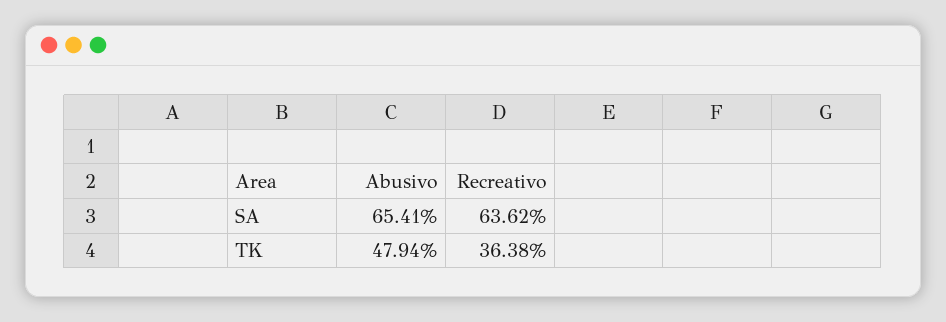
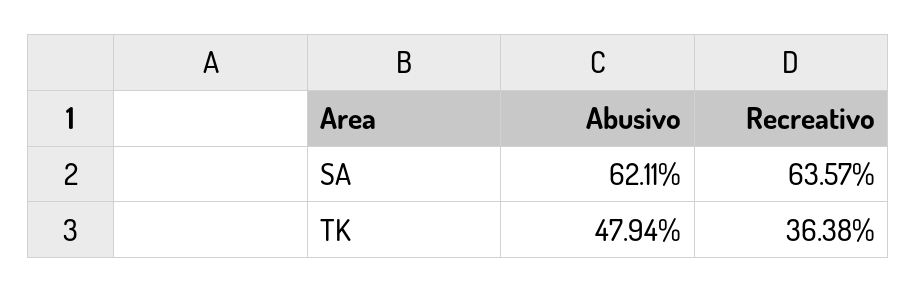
Abusivo, SA: 65.41 -> 62.11
Recreativo, SA: 63.62 -> 63.57

